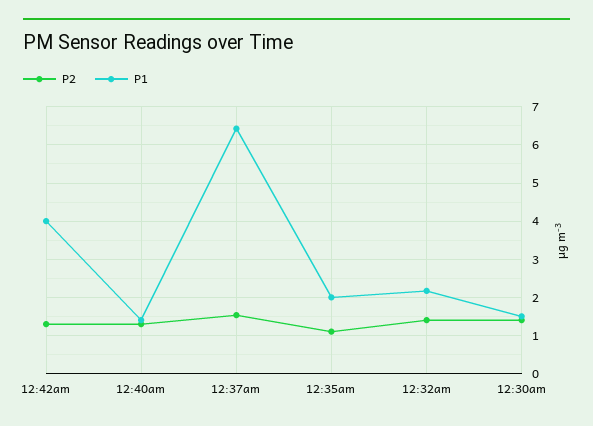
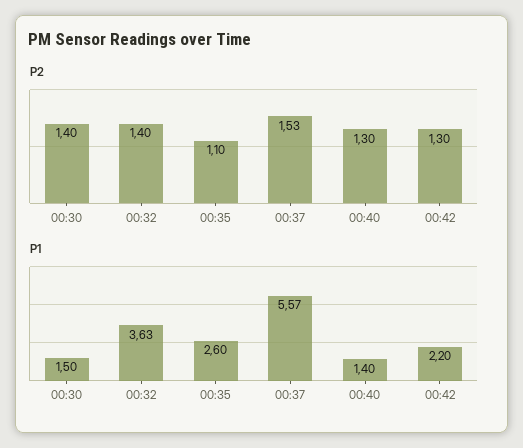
P1, 12:42am: 4 -> 2.2
P1, 12:37am: 6.4 -> 5.57
P1, 12:35am: 2 -> 2.6
P1, 12:32am: 2.2 -> 3.63

